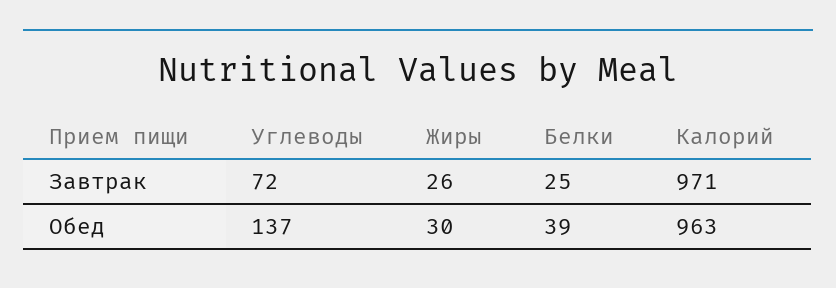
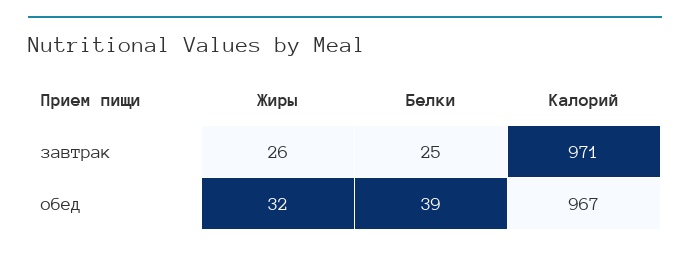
Углеводы, Завтрак: 72 -> none
Углеводы, Обед: 137 -> none
Жиры, Обед: 30 -> 32
Калорий, Обед: 963 -> 967

